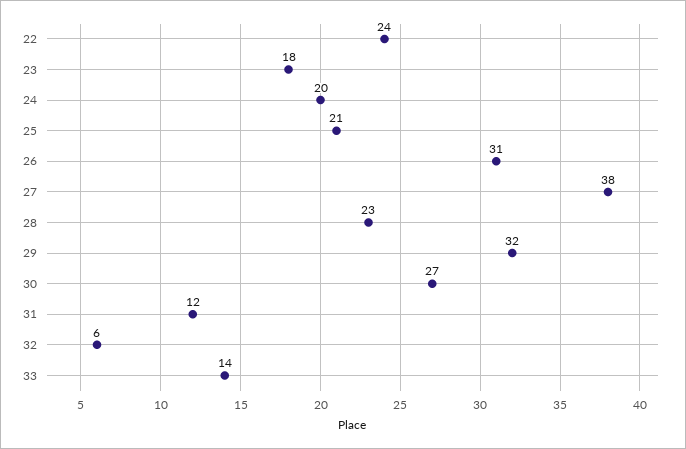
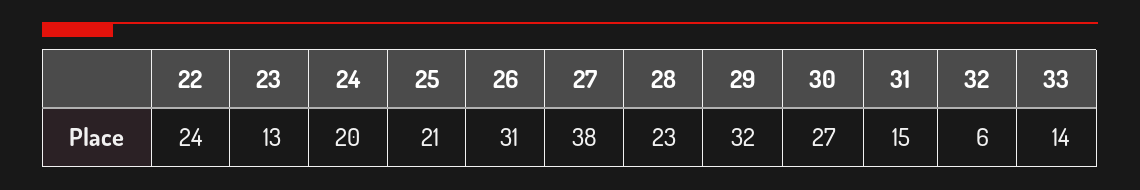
23: 18 -> 13
31: 12 -> 15

